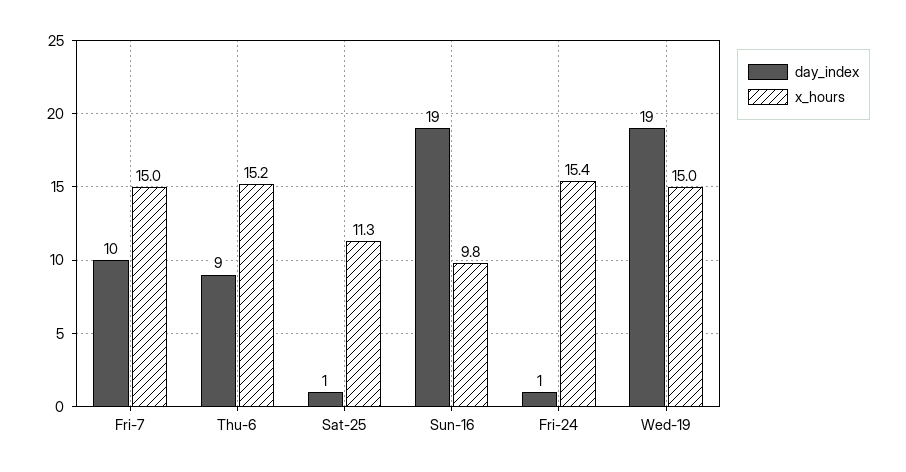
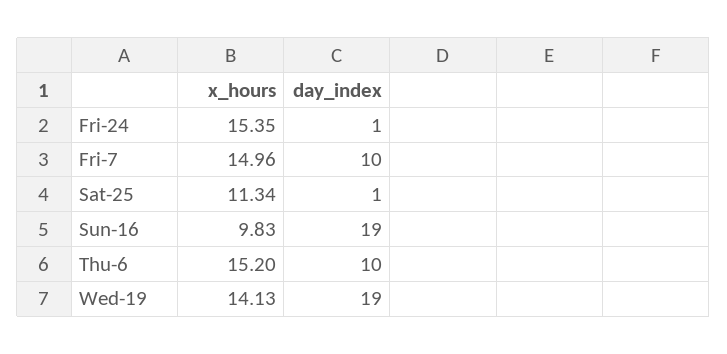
day_index, Thu-6: 9 -> 10
x_hours, Wed-19: 15 -> 14.13

